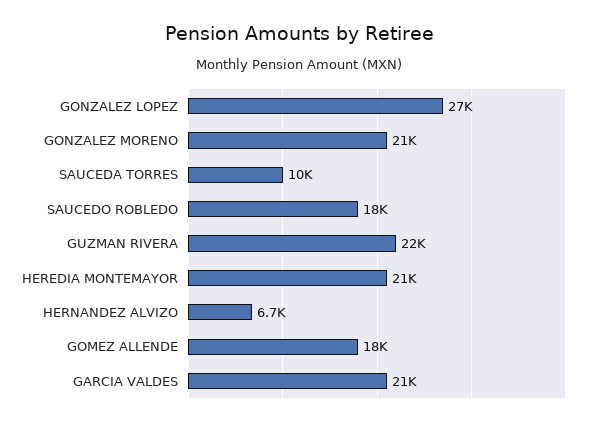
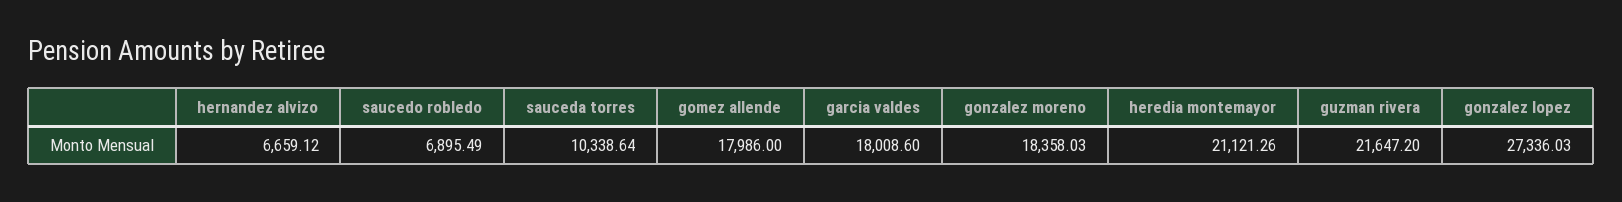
GONZALEZ MORENO: 21000 -> 18358.03
SAUCEDO ROBLEDO: 18000 -> 6895.49
GARCIA VALDES: 21000 -> 18008.6

